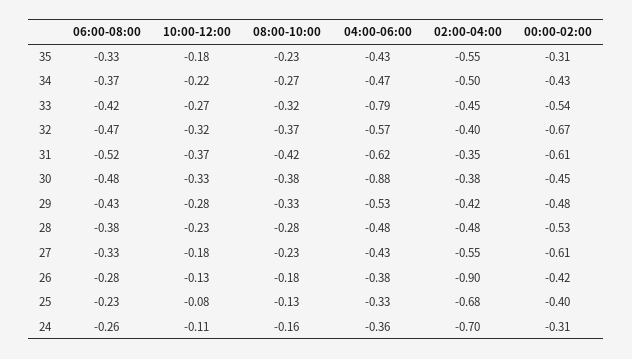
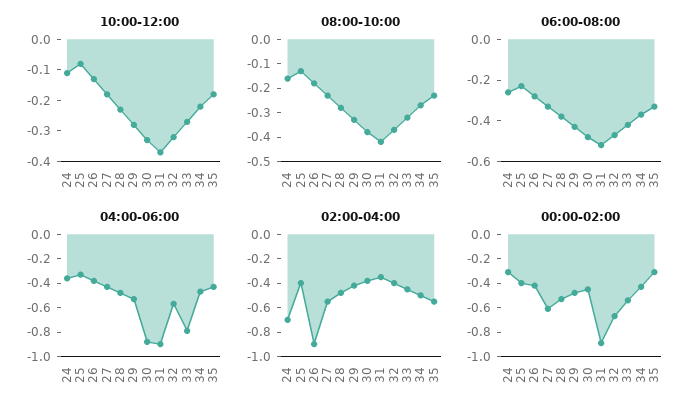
04:00-06:00, 31: -0.62 -> -0.9
00:00-02:00, 31: -0.61 -> -0.9
02:00-04:00, 25: -0.68 -> -0.4

